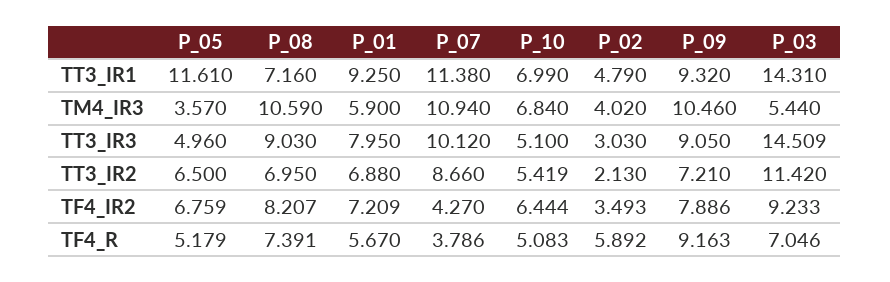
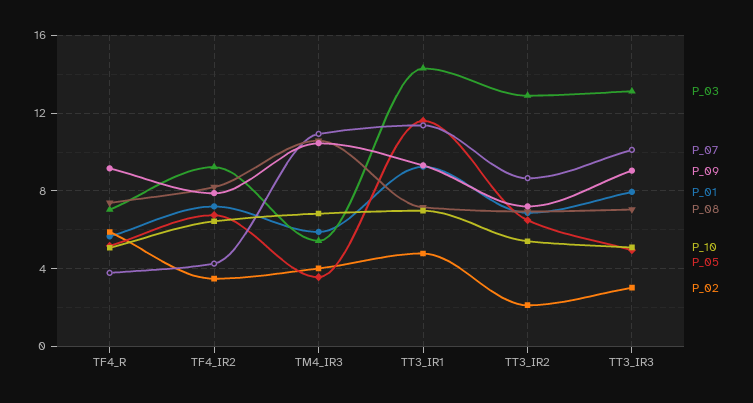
P_08, TT3_IR3: 9.03 -> 7
P_03, TT3_IR3: 14.509 -> 13
P_03, TT3_IR2: 11.42 -> 13

